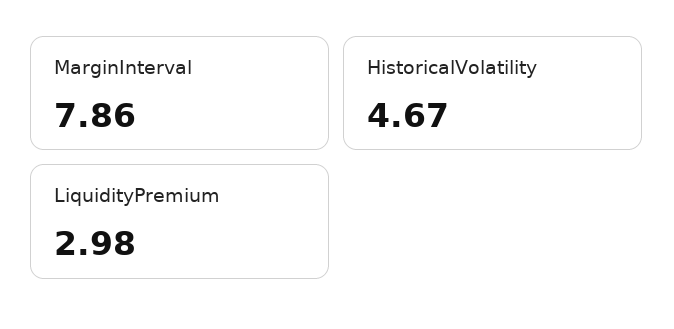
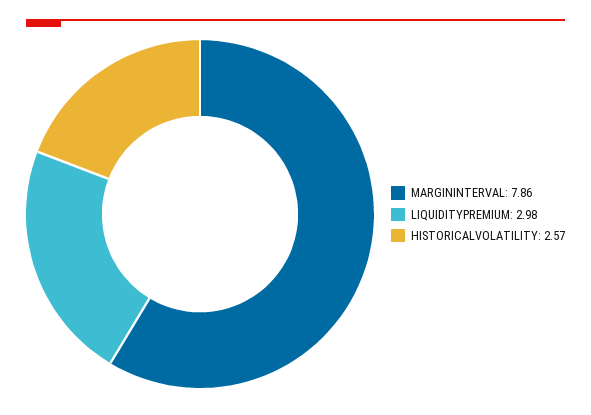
HistoricalVolatility: 4.67 -> 2.57

